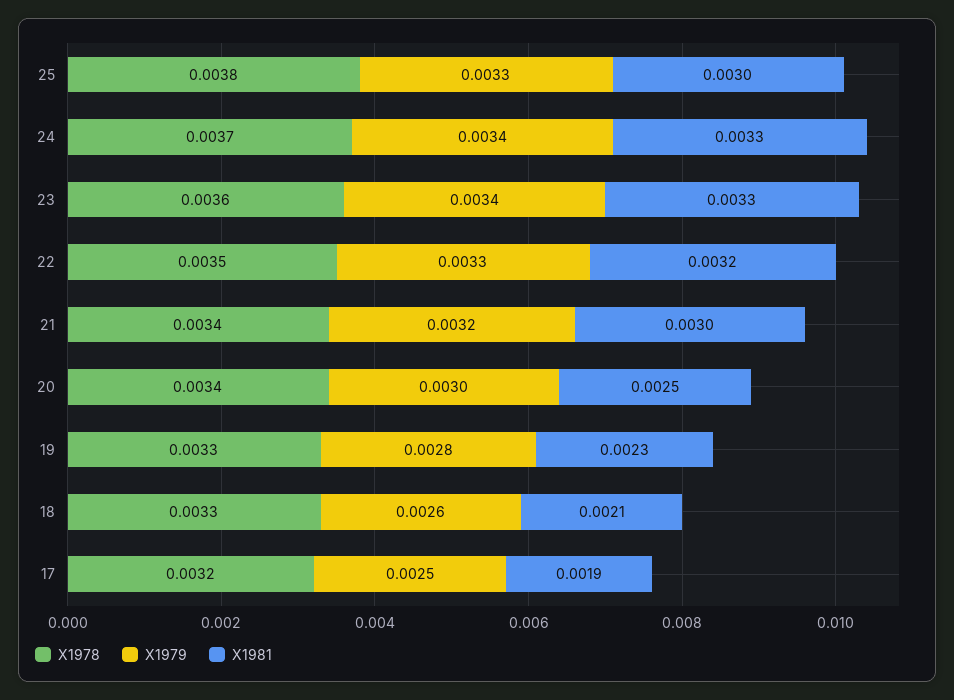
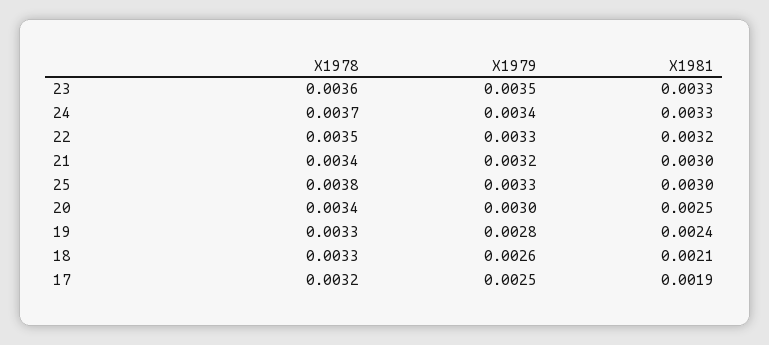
X1979, 23: 0.0034 -> 0.0035
X1981, 19: 0.0023 -> 0.0024

